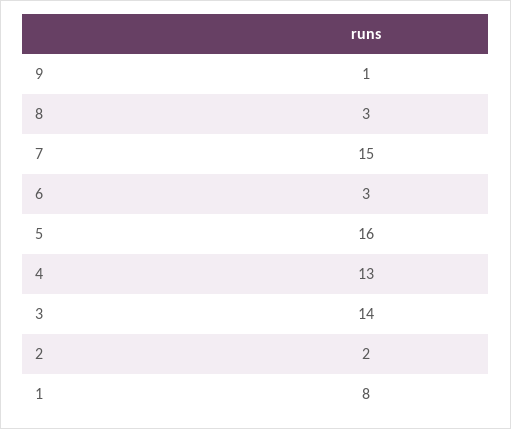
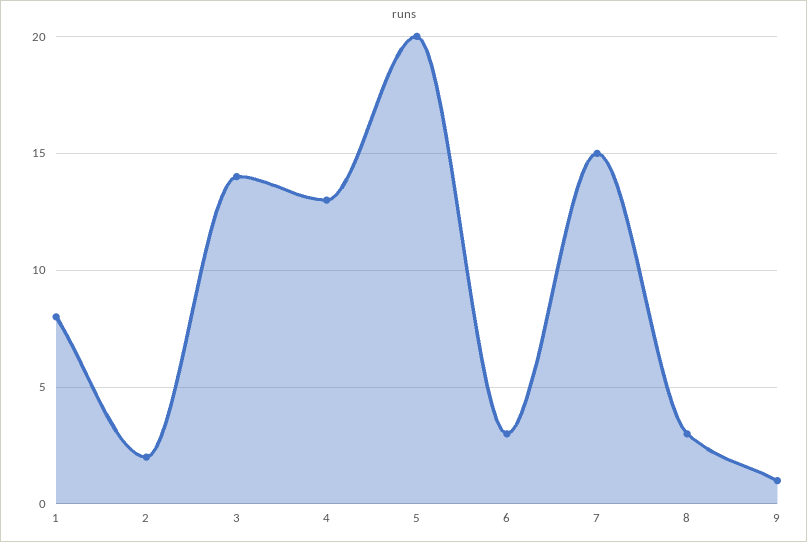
5: 16 -> 20

